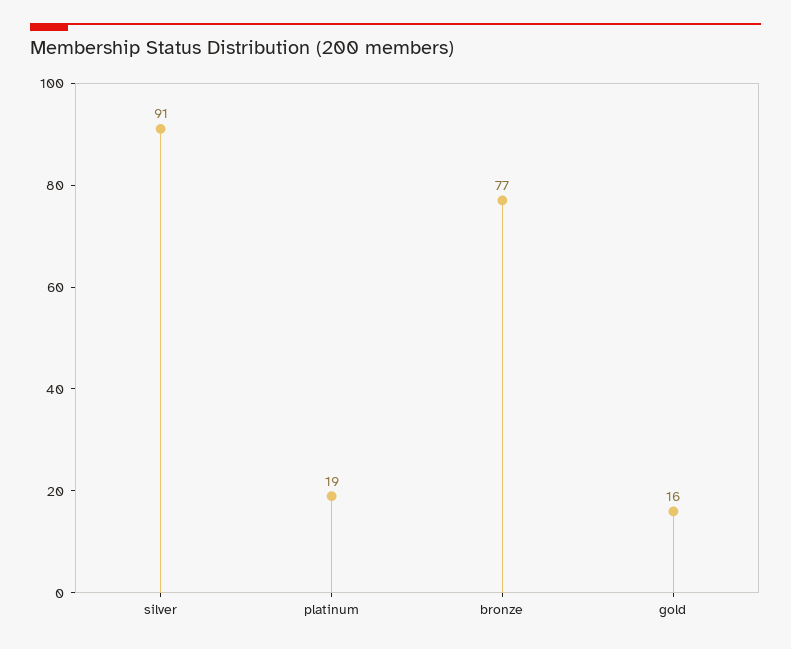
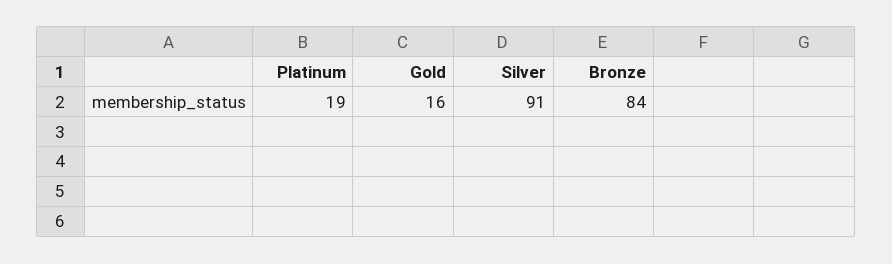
bronze: 77 -> 84

